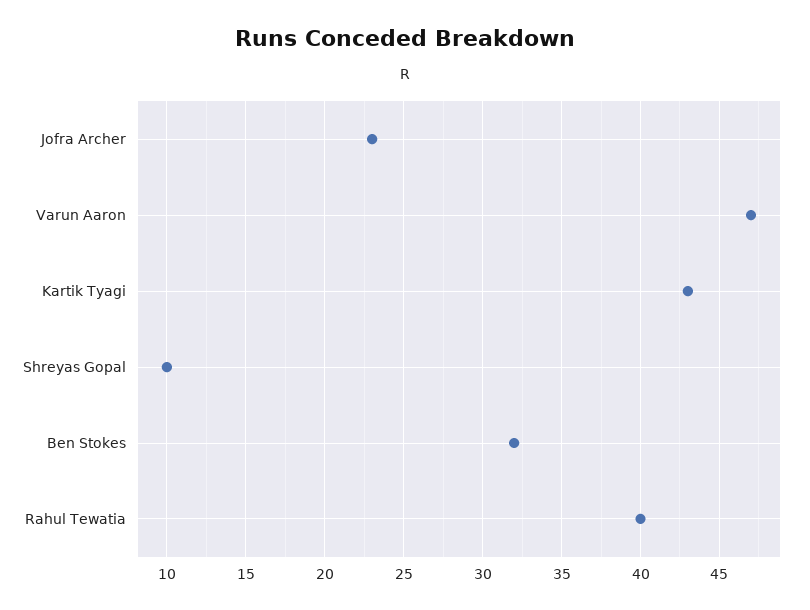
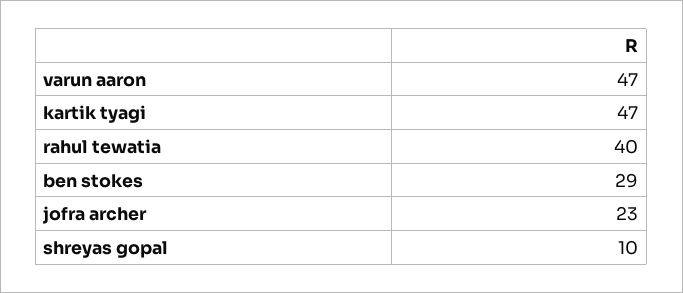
Kartik Tyagi: 43 -> 47
Ben Stokes: 32 -> 29

